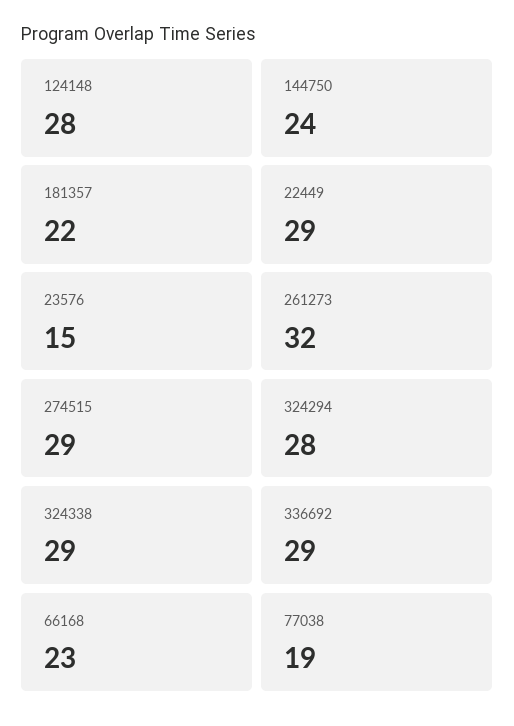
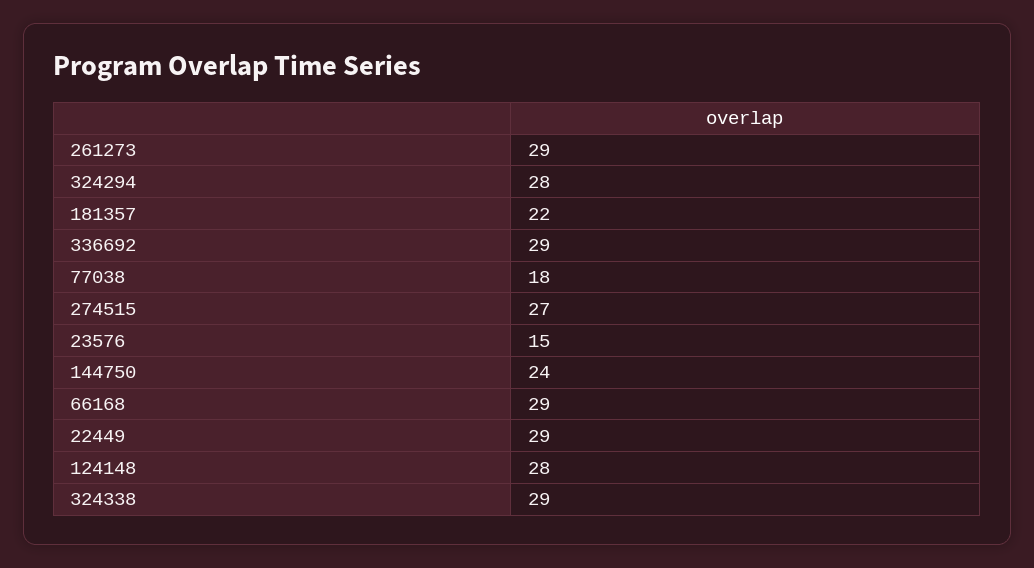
261273: 32 -> 29
274515: 29 -> 27
66168: 23 -> 29
77038: 19 -> 18

